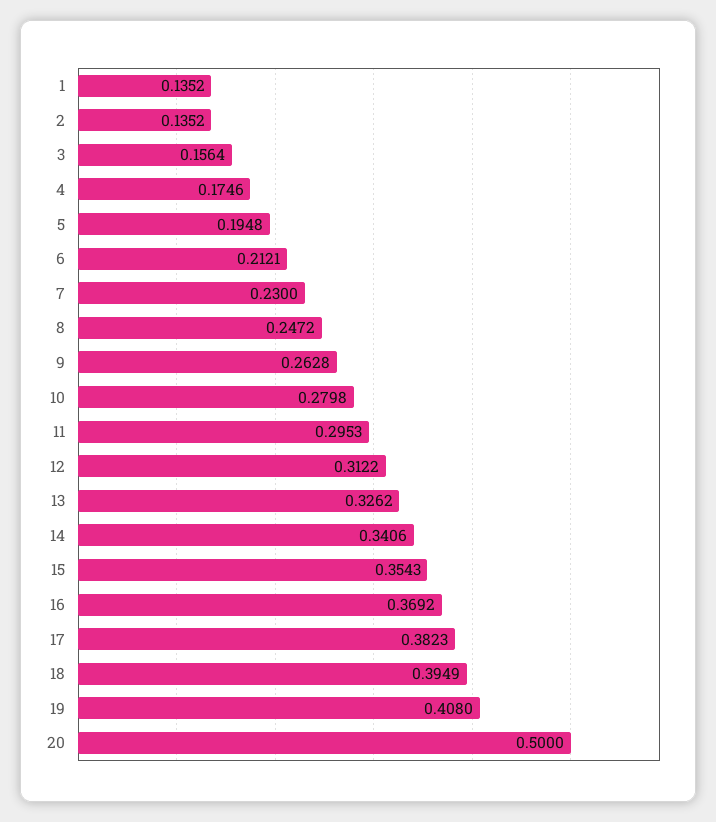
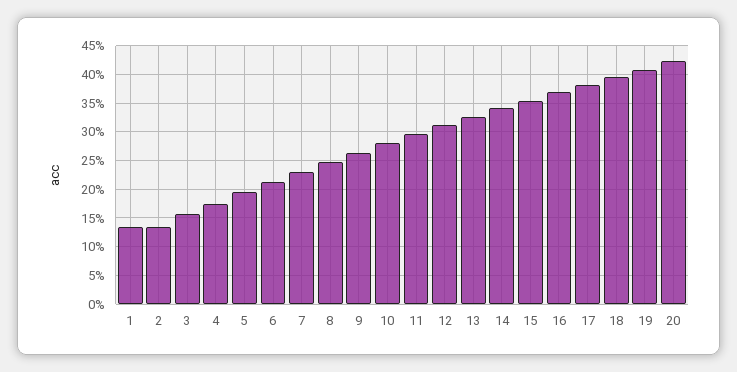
20: 0.5 -> 0.425

